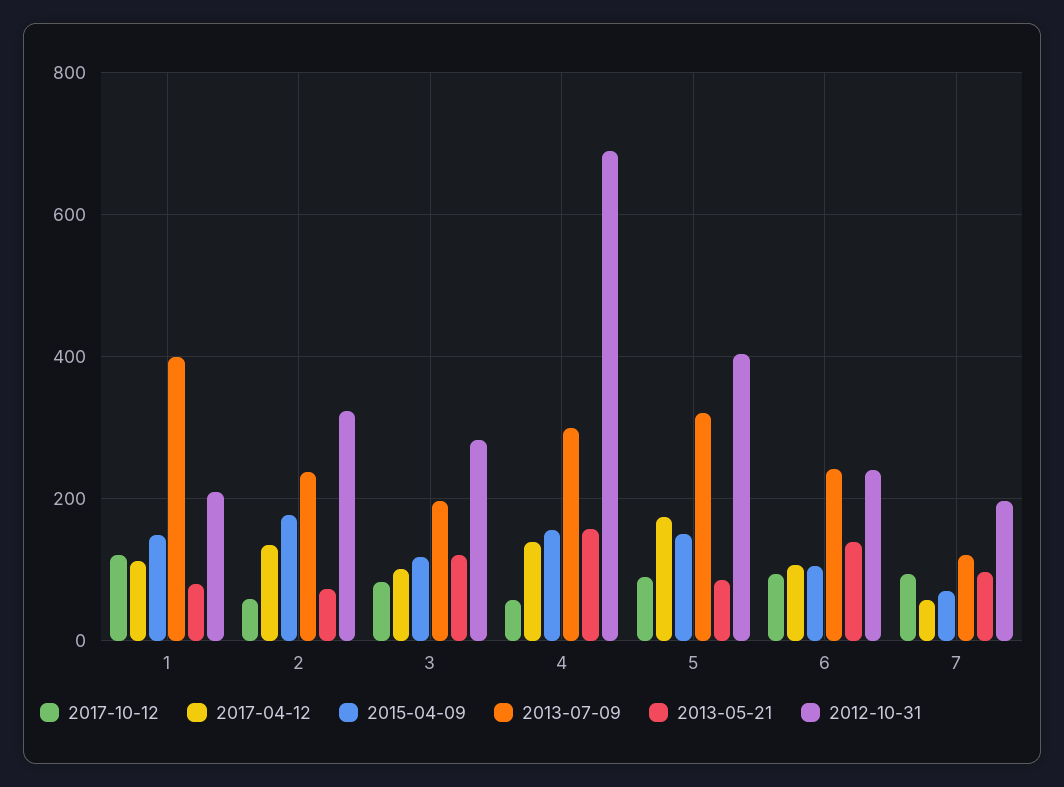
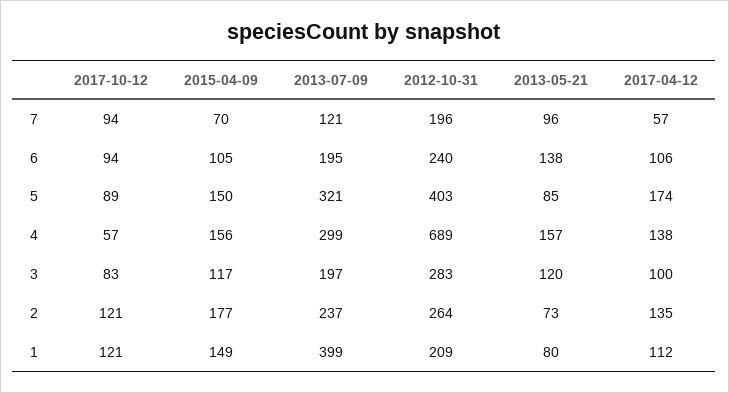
2017-10-12, 2: 60 -> 121
2012-10-31, 2: 320 -> 264
2013-07-09, 6: 240 -> 195

